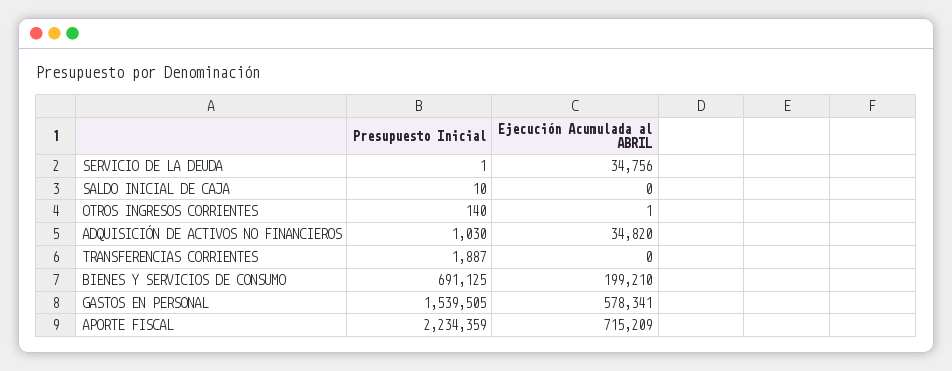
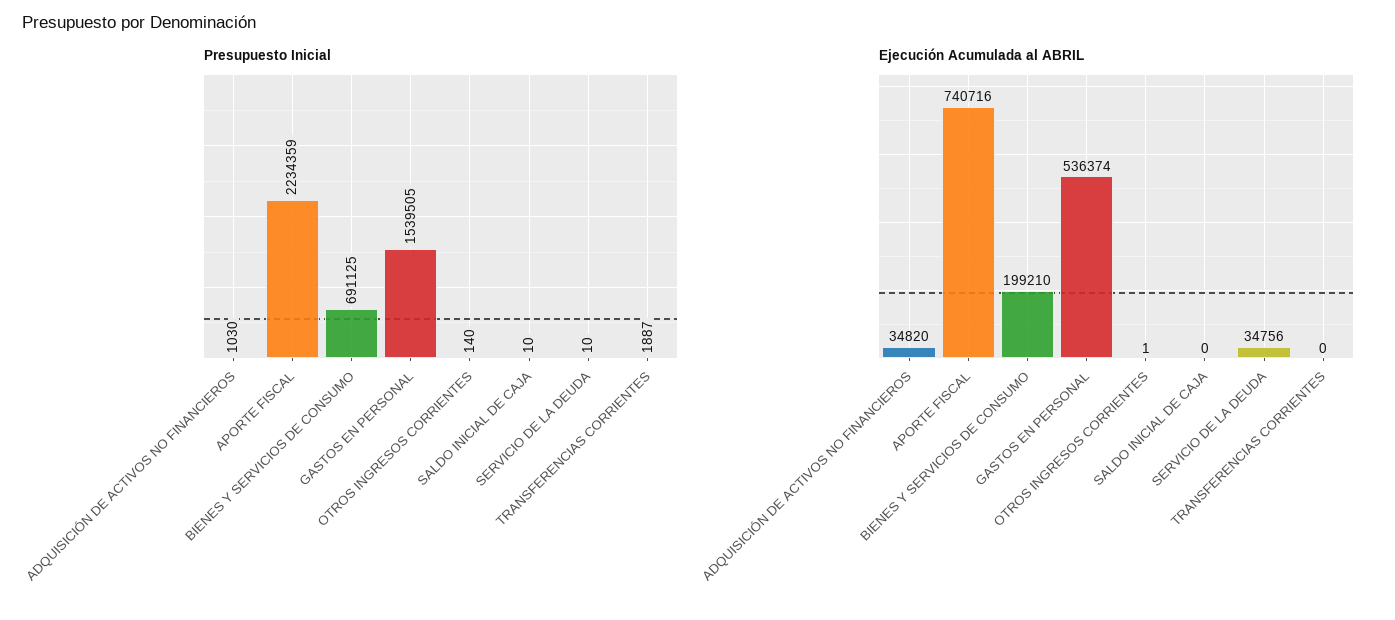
Presupuesto Inicial, SERVICIO DE LA DEUDA: 1 -> 10
Ejecución Acumulada al ABRIL, GASTOS EN PERSONAL: 578341 -> 536374
Ejecución Acumulada al ABRIL, APORTE FISCAL: 715209 -> 740716

